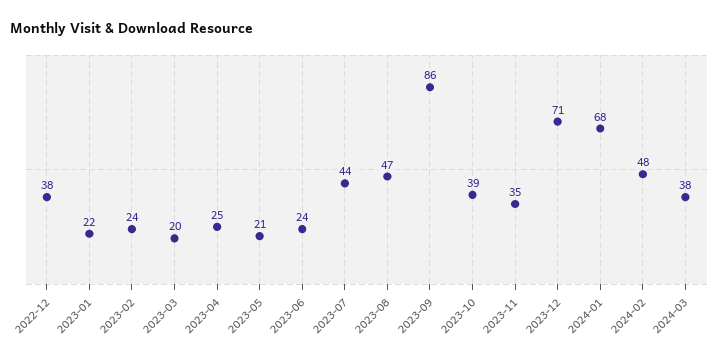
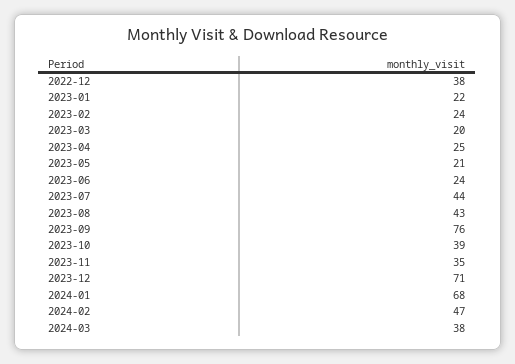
2023-08: 47 -> 43
2023-09: 86 -> 76
2024-02: 48 -> 47

